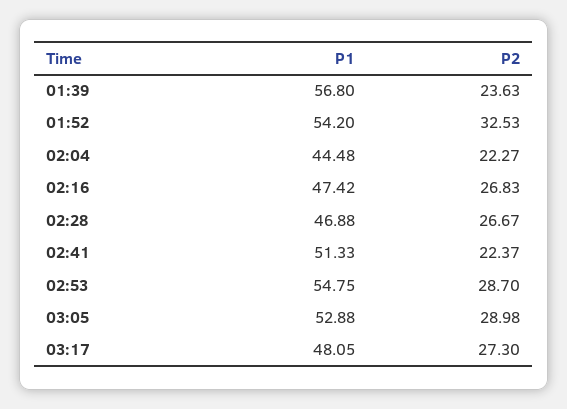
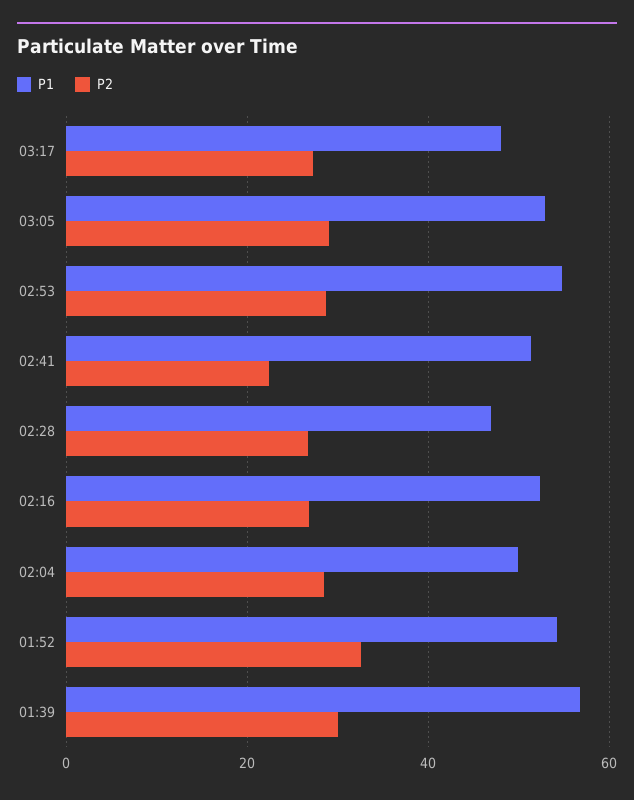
P2, 01:39: 23.63 -> 30
P1, 02:04: 44.48 -> 50
P2, 02:04: 22.27 -> 28
P1, 02:16: 47.42 -> 52

